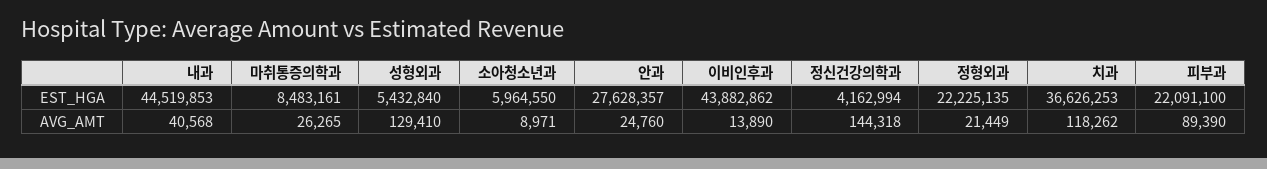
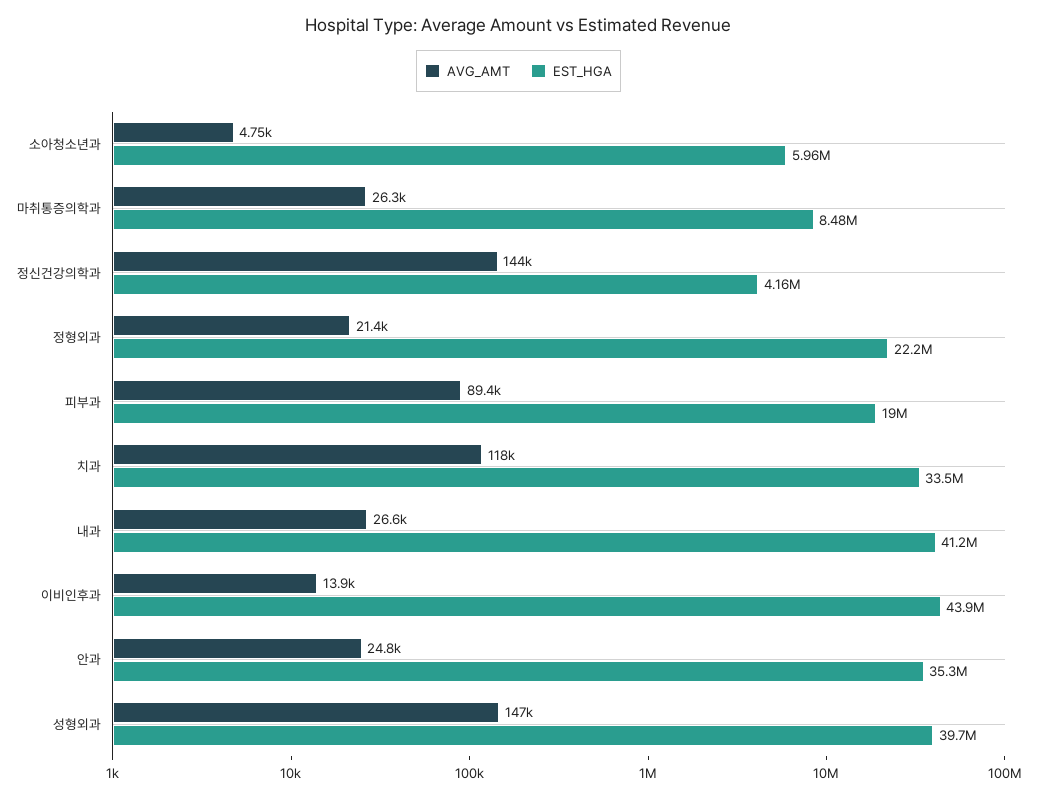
EST_HGA, 내과: 44519853 -> 41200000
EST_HGA, 성형외과: 5432840 -> 39700000
EST_HGA, 안과: 27628357 -> 35300000
EST_HGA, 치과: 36626253 -> 33500000
EST_HGA, 피부과: 22091100 -> 19000000
AVG_AMT, 내과: 40568 -> 26600
AVG_AMT, 성형외과: 129410 -> 147000
AVG_AMT, 소아청소년과: 8971 -> 4750

